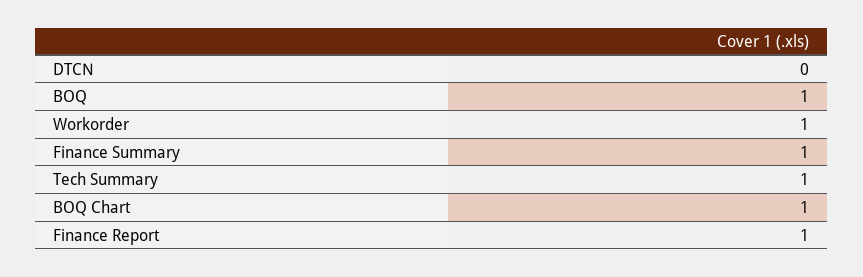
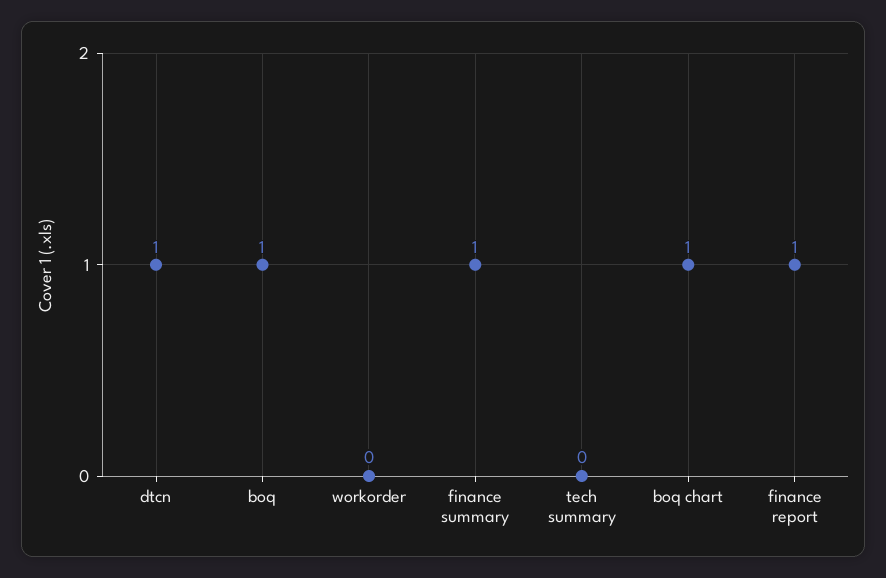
DTCN: 0 -> 1
Workorder: 1 -> 0
Tech Summary: 1 -> 0

